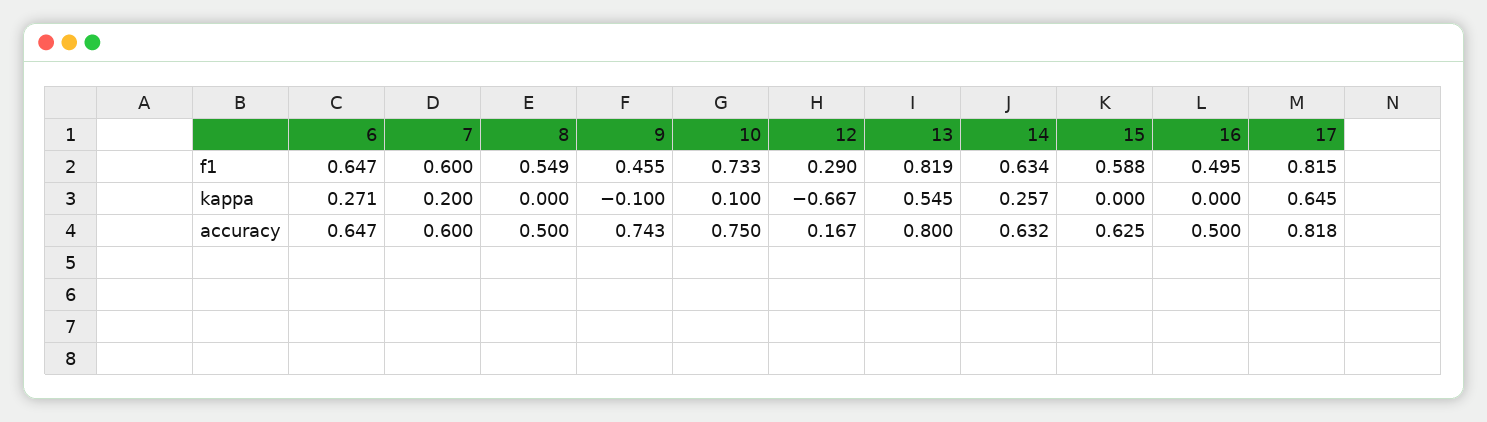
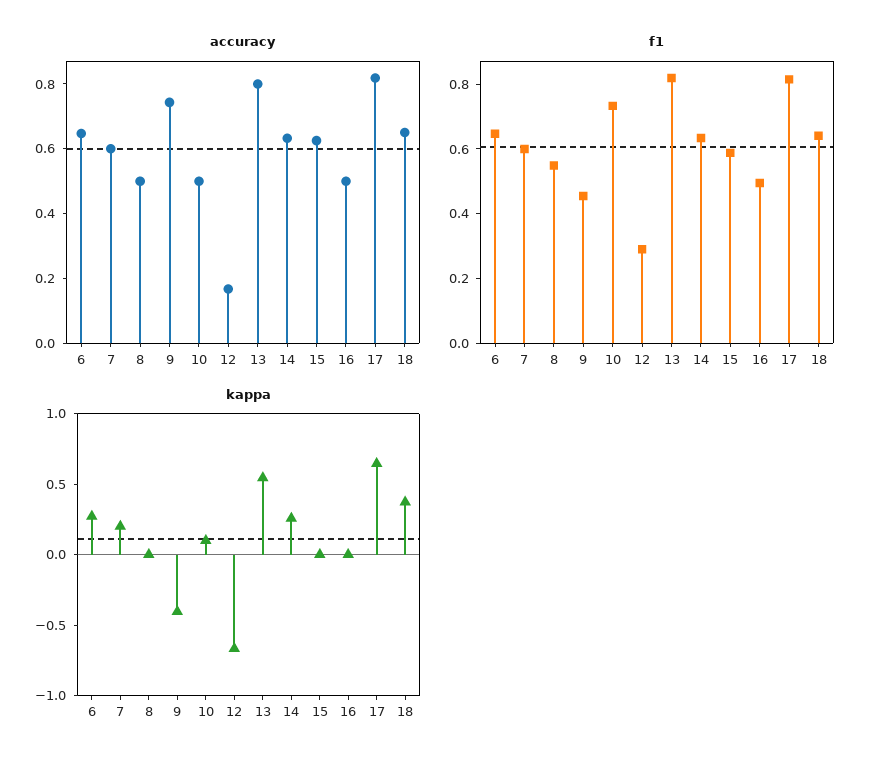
kappa, 9: -0.1 -> -0.4
accuracy, 10: 0.75 -> 0.5
accuracy, 18: none -> 0.65
f1, 18: none -> 0.65
kappa, 18: none -> 0.4

